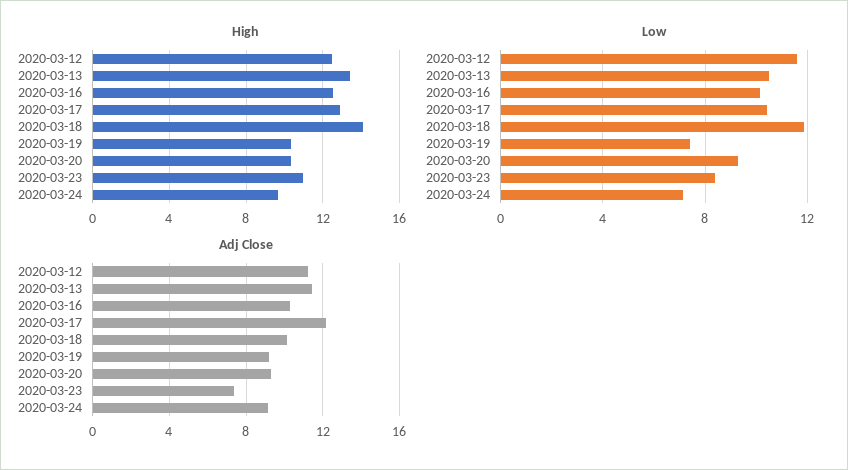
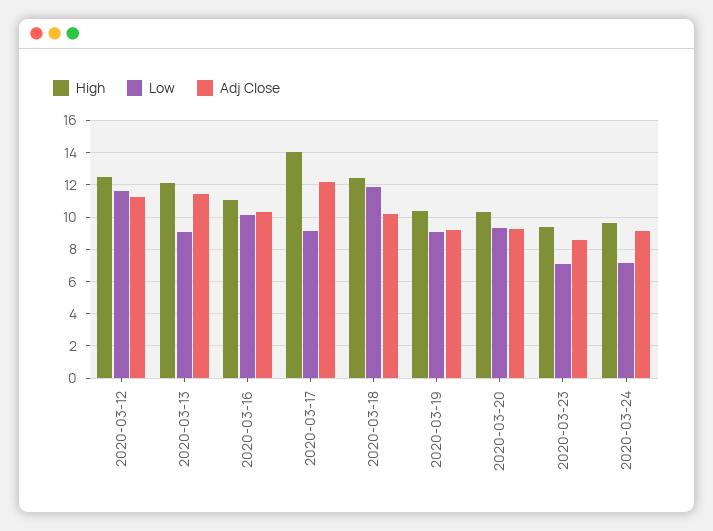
High, 2020-03-13: 13.5 -> 12
High, 2020-03-16: 12.5 -> 11
High, 2020-03-17: 13 -> 14
High, 2020-03-18: 14 -> 12.5
High, 2020-03-23: 11 -> 9.5
Low, 2020-03-13: 10.5 -> 9
Low, 2020-03-17: 10.5 -> 9
Low, 2020-03-19: 7.5 -> 9
Low, 2020-03-23: 8.5 -> 7
Adj Close, 2020-03-23: 7.5 -> 8.5

